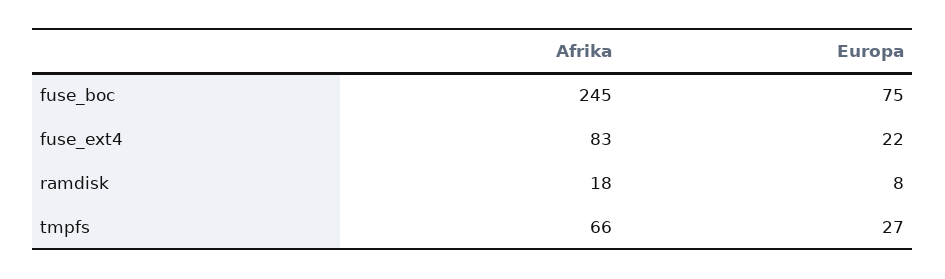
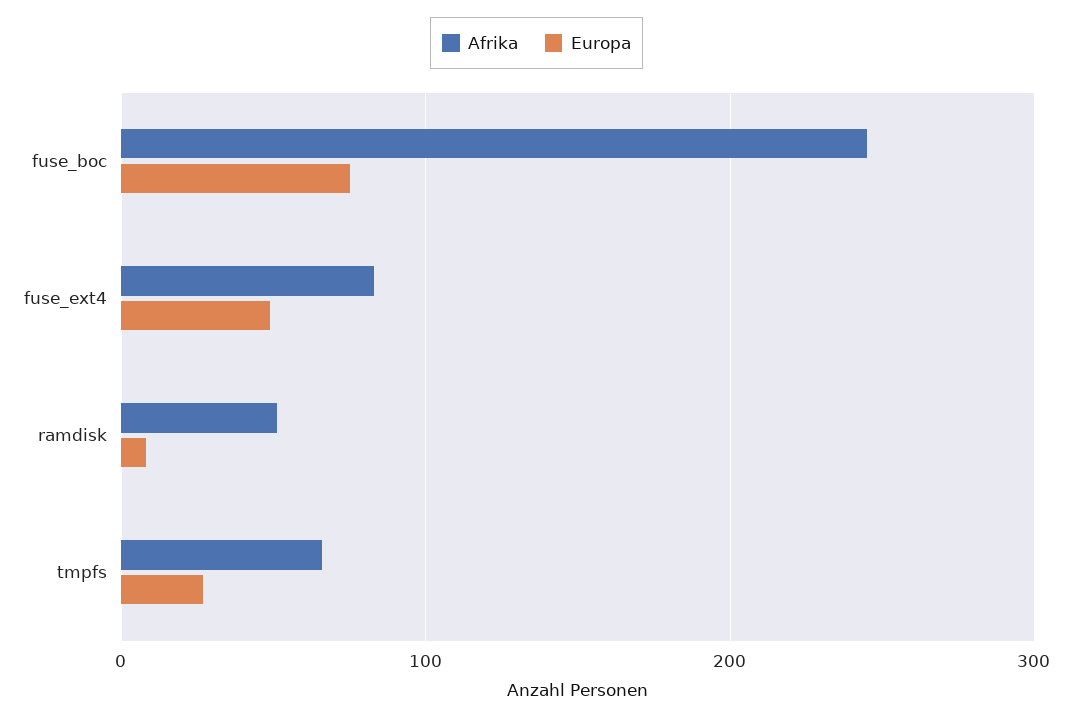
Europa, fuse_ext4: 22 -> 50
Afrika, ramdisk: 18 -> 50

